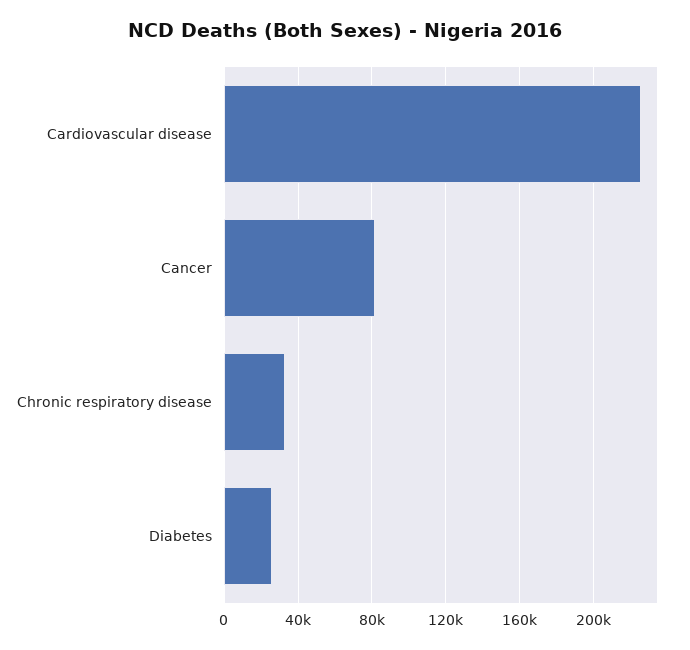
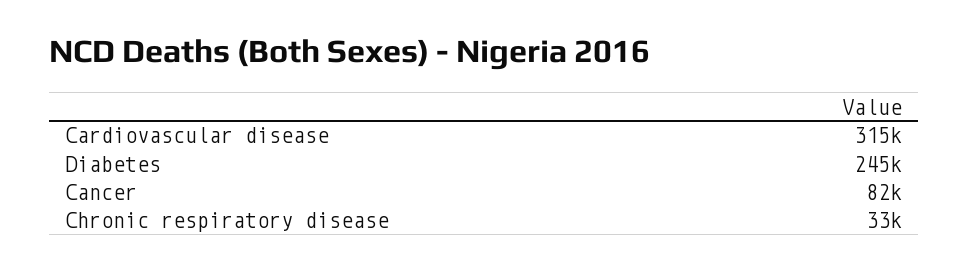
Cardiovascular disease: 225000 -> 315000
Diabetes: 25000 -> 245000

